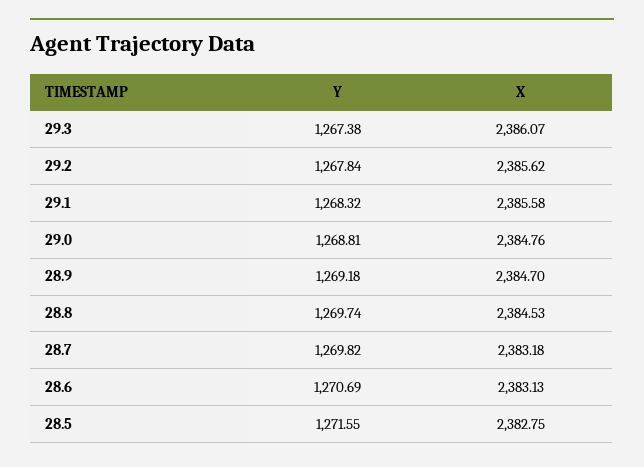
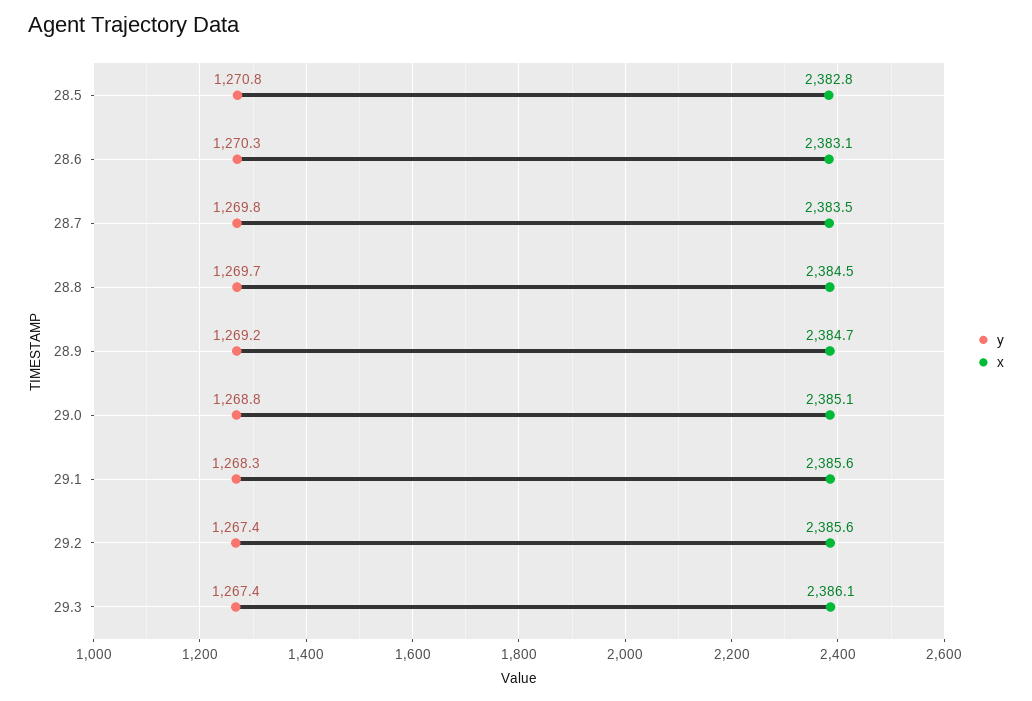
Y, 29.2: 1267.84 -> 1267.4
X, 29.0: 2384.76 -> 2385.1
X, 28.7: 2383.18 -> 2383.5
Y, 28.6: 1270.69 -> 1270.3
Y, 28.5: 1271.55 -> 1270.8

